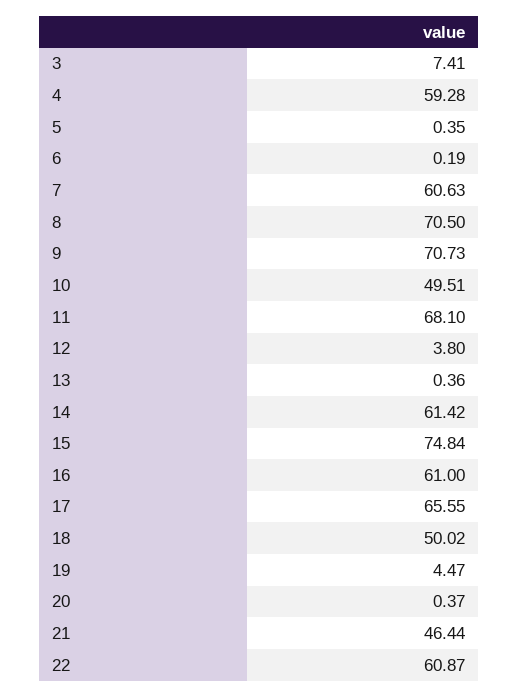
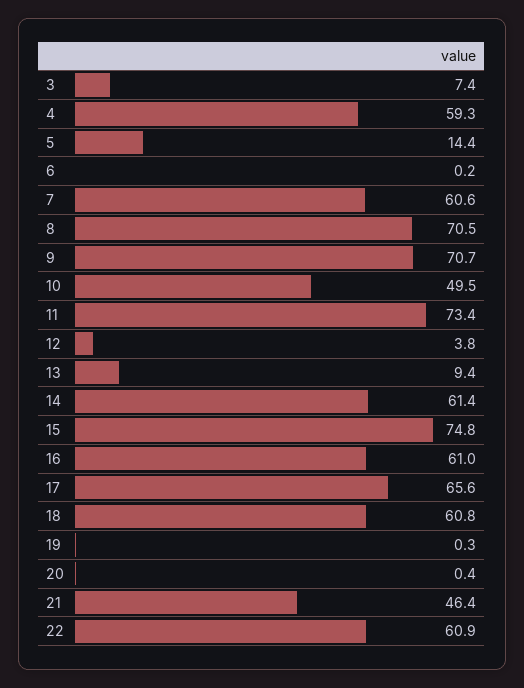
5: 0.35 -> 14.4
11: 68.1 -> 73.4
13: 0.36 -> 9.4
18: 50.02 -> 60.8
19: 4.47 -> 0.3

